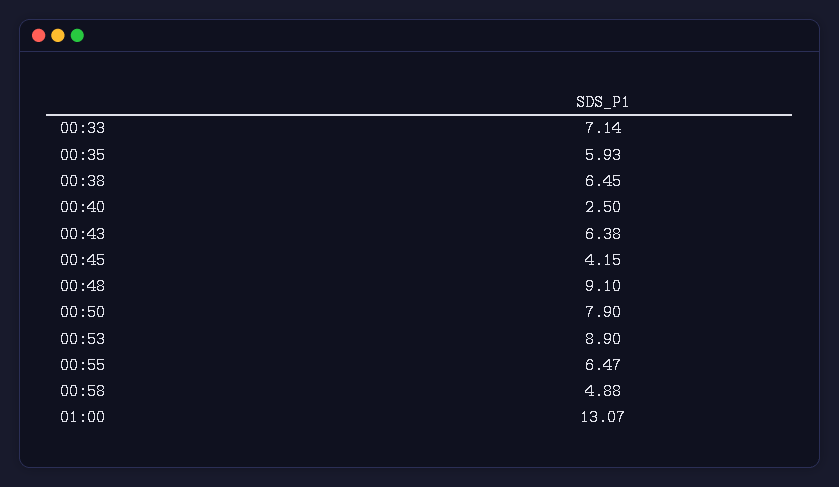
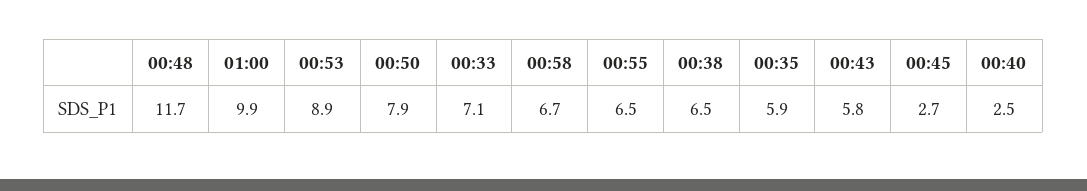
00:43: 6.38 -> 5.8
00:45: 4.15 -> 2.7
00:48: 9.1 -> 11.7
00:58: 4.88 -> 6.7
01:00: 13.07 -> 9.9

